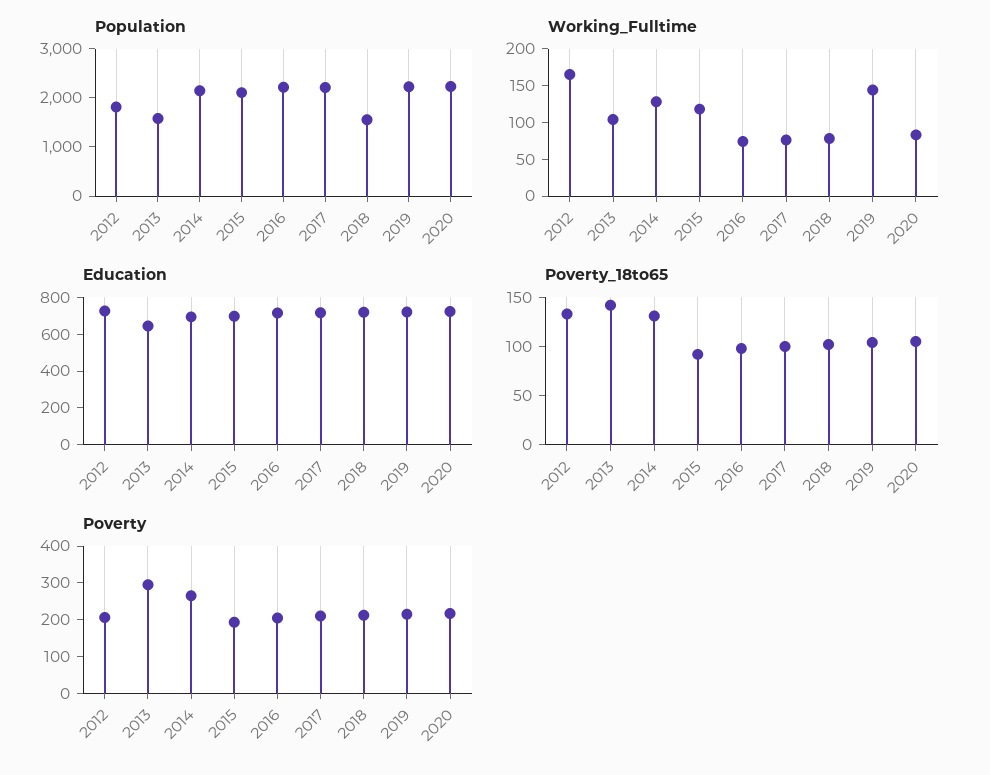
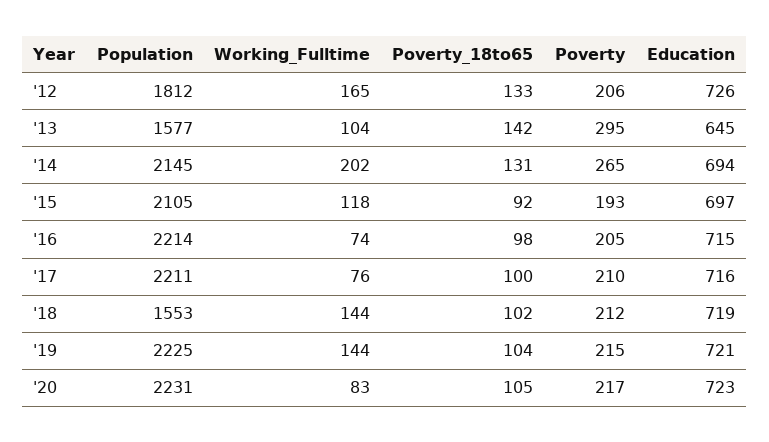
Working_Fulltime, 2014: 125 -> 202
Working_Fulltime, 2018: 75 -> 144

